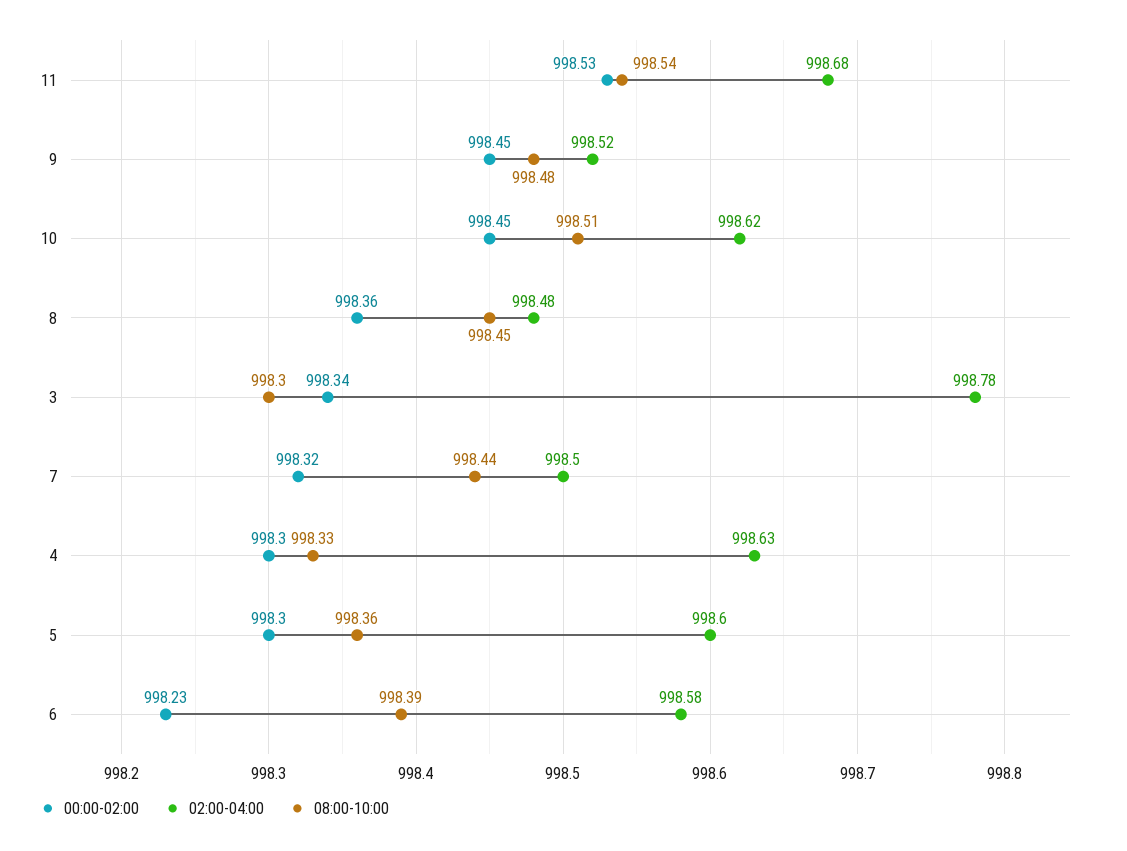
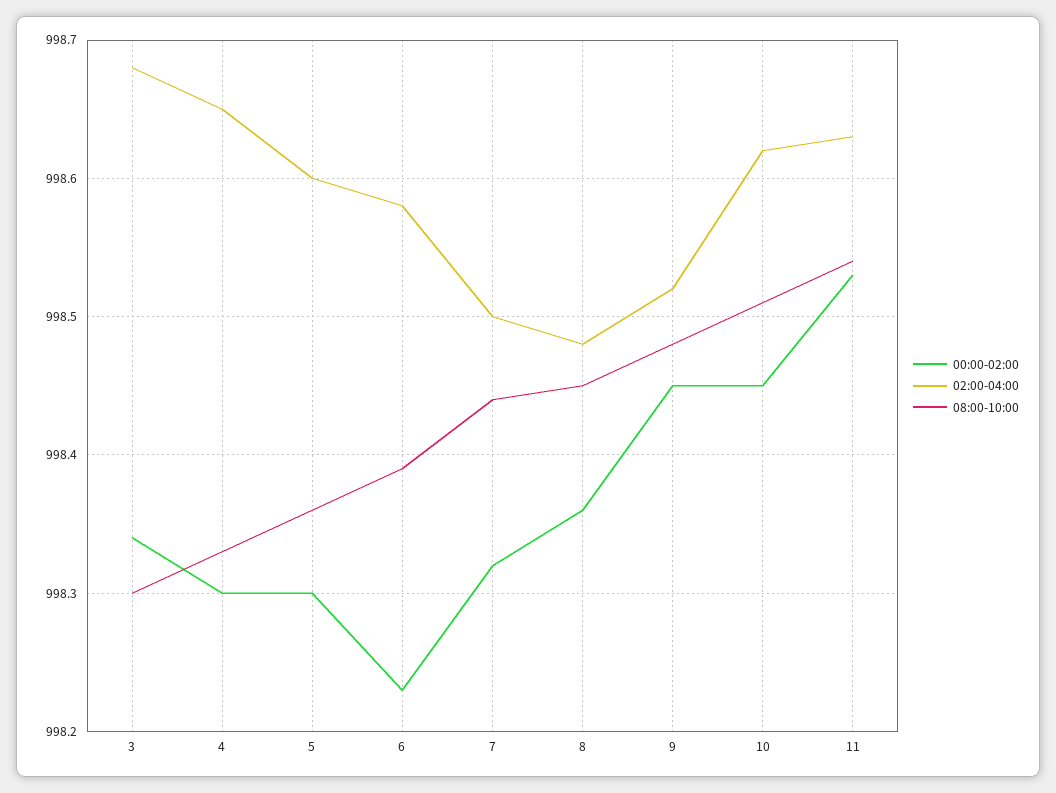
02:00-04:00, 11: 998.68 -> 998.63
02:00-04:00, 3: 998.78 -> 998.68
02:00-04:00, 4: 998.63 -> 998.65

